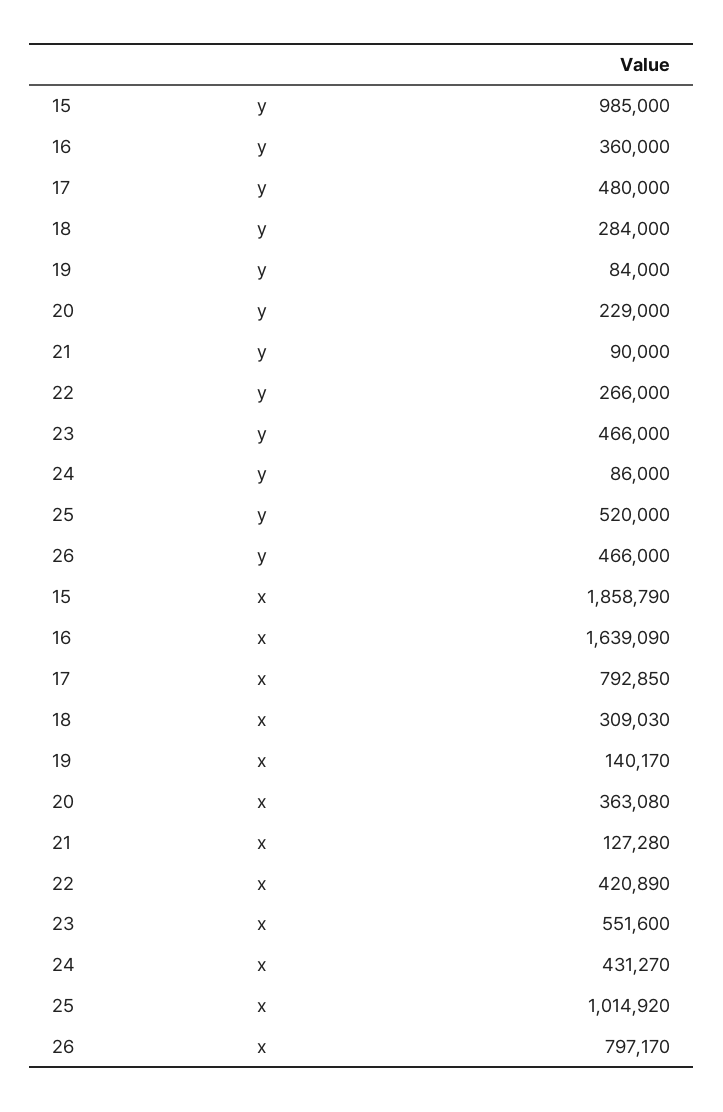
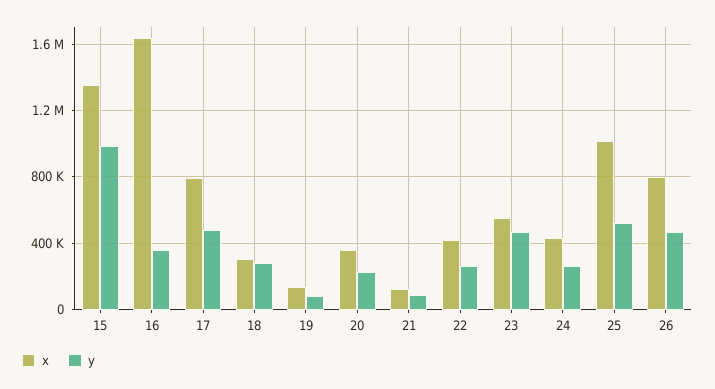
y, 24: 86000 -> 250000
x, 15: 1858790 -> 1350000

